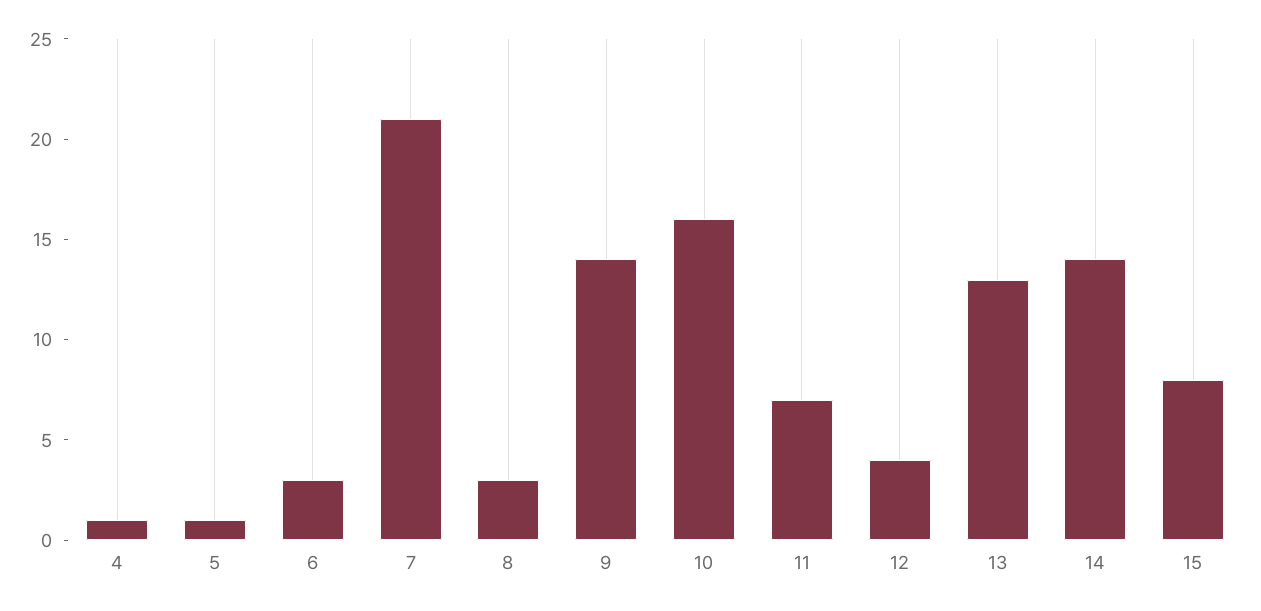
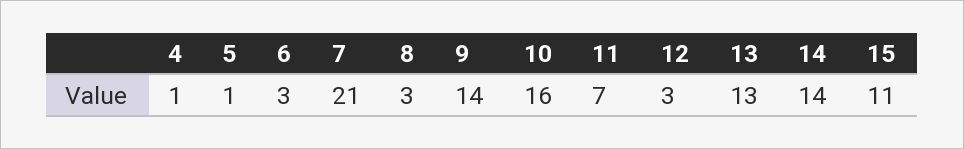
12: 4 -> 3
15: 8 -> 11

